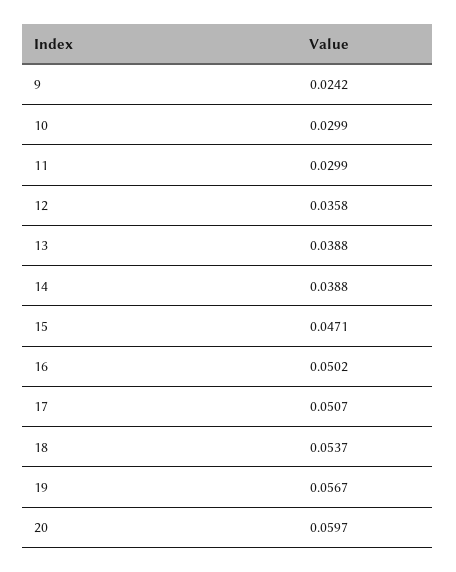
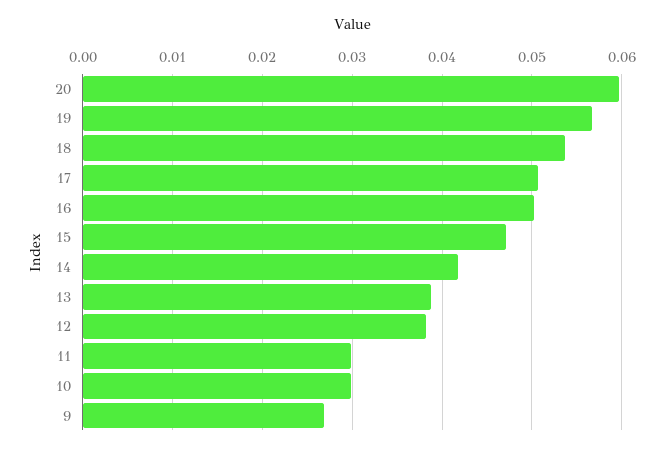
9: 0.0242 -> 0.027
12: 0.0358 -> 0.038
14: 0.0388 -> 0.042

